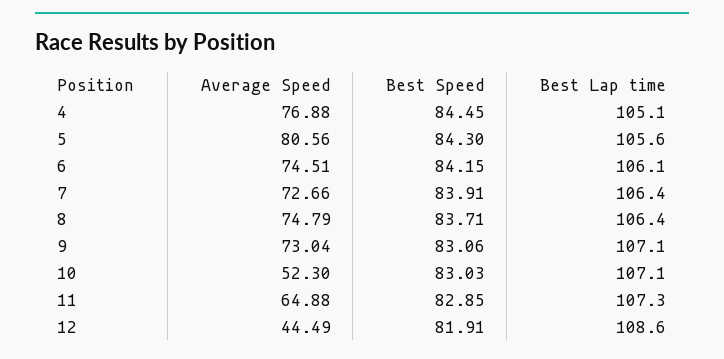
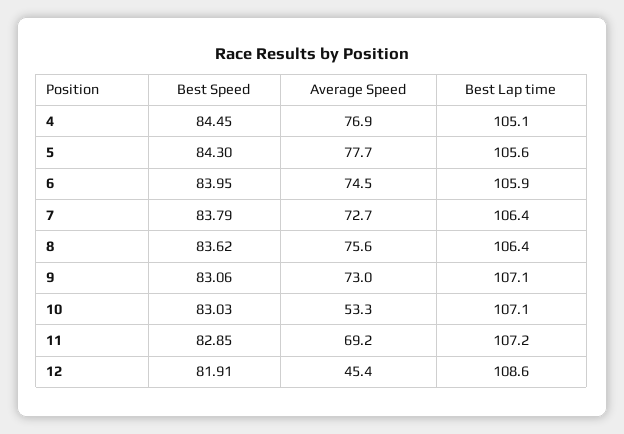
Average Speed, 5: 80.56 -> 77.7
Best Speed, 6: 84.15 -> 83.95
Best Lap time, 6: 106.1 -> 105.9
Best Speed, 7: 83.91 -> 83.79
Average Speed, 8: 74.79 -> 75.6
Best Speed, 8: 83.71 -> 83.62
Average Speed, 10: 52.3 -> 53.3
Average Speed, 11: 64.88 -> 69.2
Best Lap time, 11: 107.3 -> 107.2
Average Speed, 12: 44.49 -> 45.4

